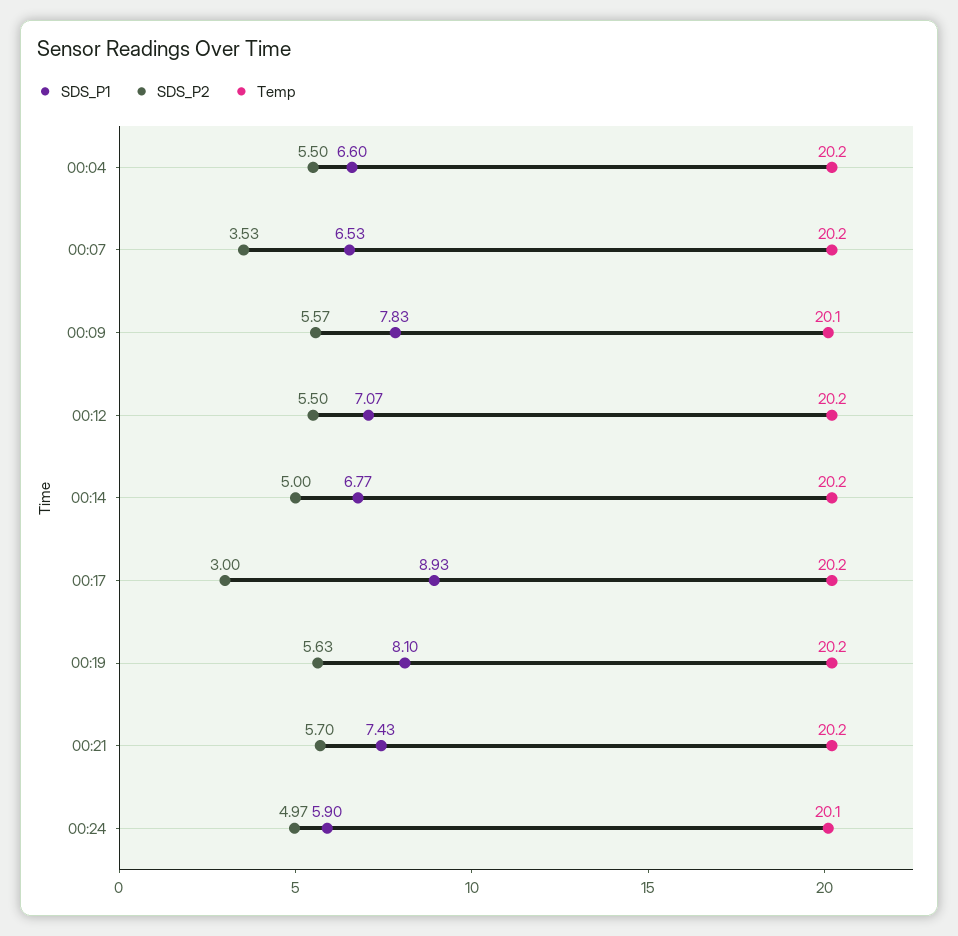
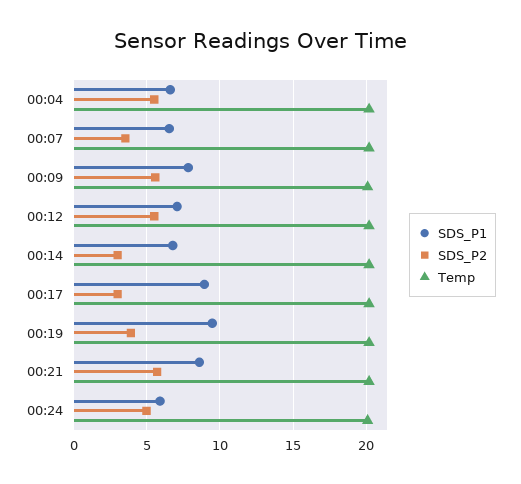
SDS_P2, 00:14: 5 -> 3
SDS_P1, 00:19: 8.1 -> 9.5
SDS_P2, 00:19: 5.63 -> 4
SDS_P1, 00:21: 7.43 -> 8.5

